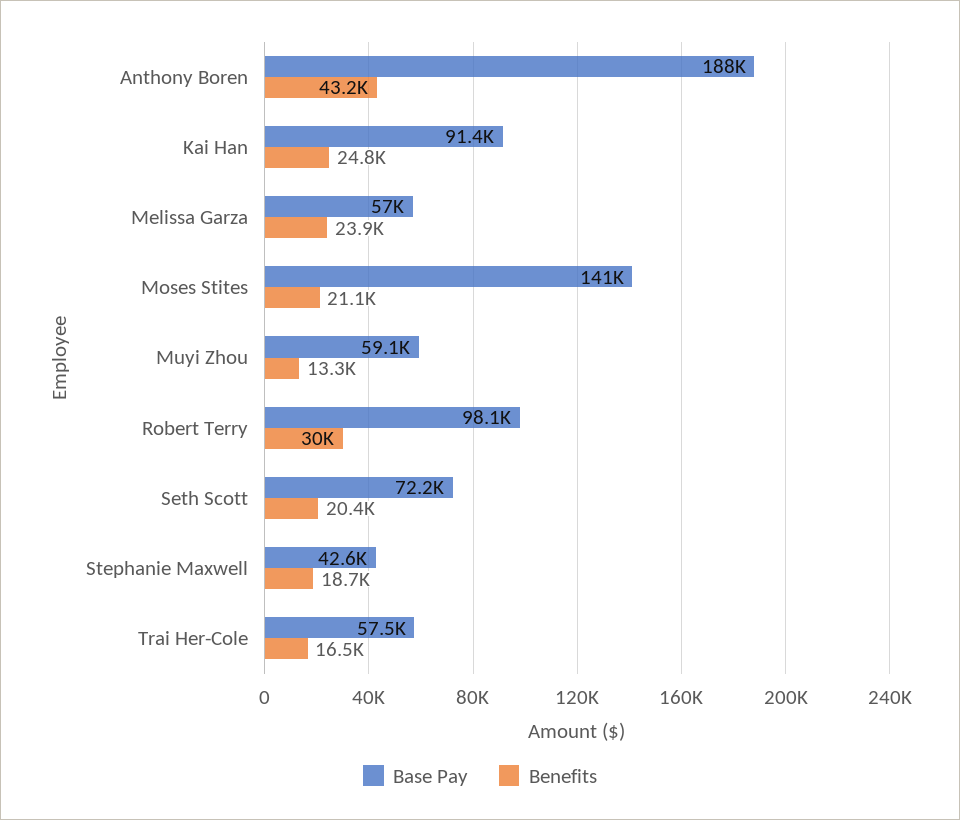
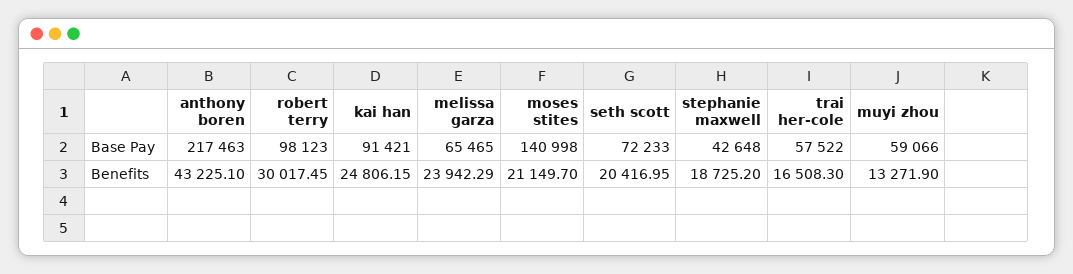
Base Pay, Anthony Boren: 188000 -> 217463
Base Pay, Melissa Garza: 57000 -> 65465

